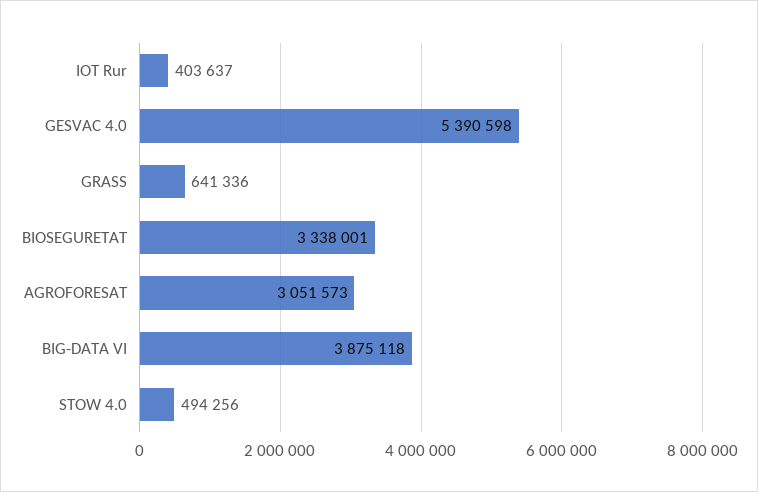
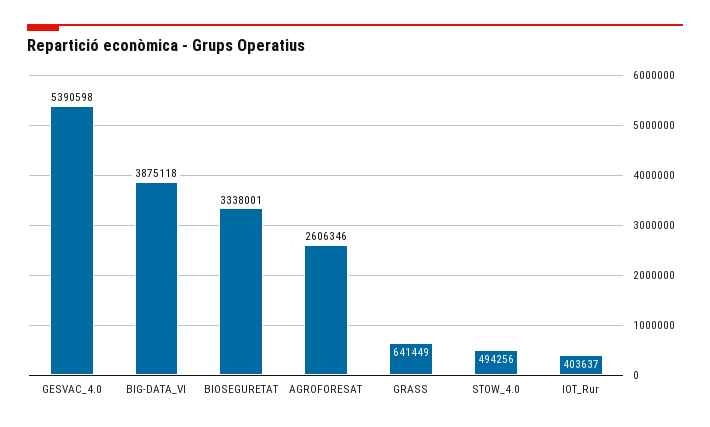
GRASS: 641336 -> 641449
AGROFORESAT: 3051573 -> 2606346

